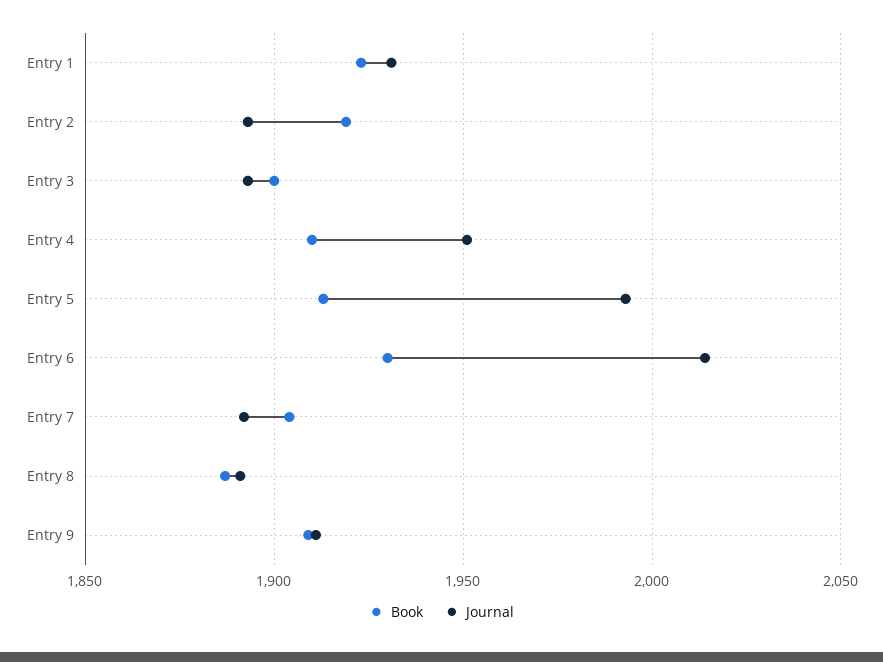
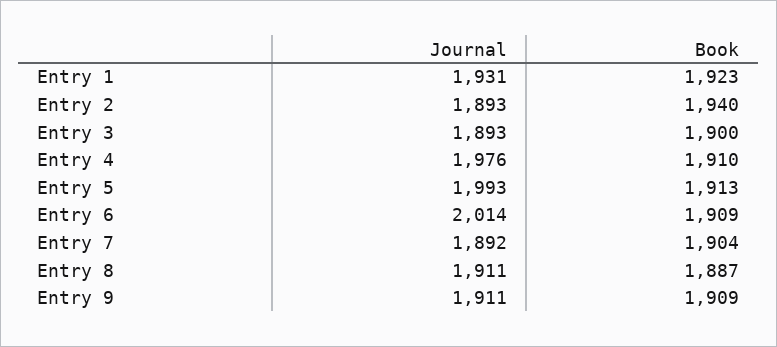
Book, Entry 2: 1920 -> 1940
Journal, Entry 4: 1950 -> 1976
Book, Entry 6: 1930 -> 1909
Journal, Entry 8: 1890 -> 1911

